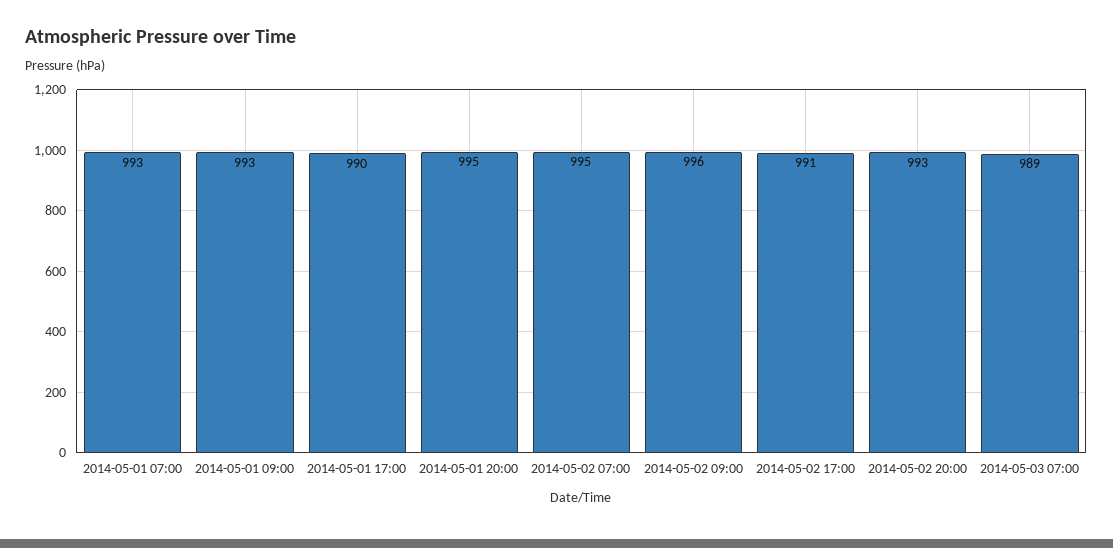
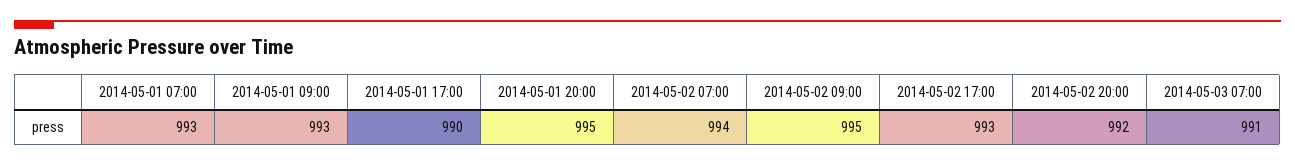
2014-05-02 07:00: 995 -> 994
2014-05-02 09:00: 996 -> 995
2014-05-02 17:00: 991 -> 993
2014-05-02 20:00: 993 -> 992
2014-05-03 07:00: 989 -> 991

